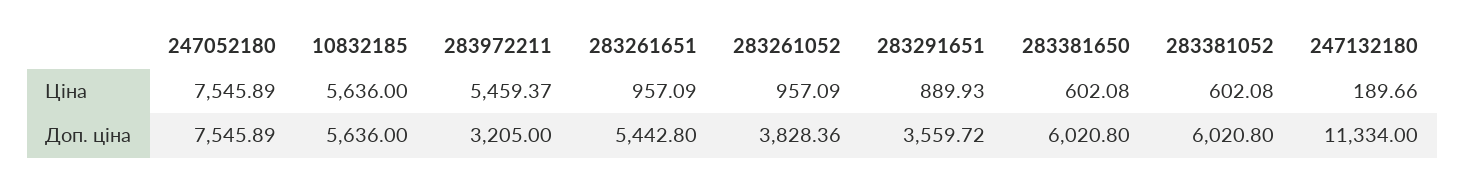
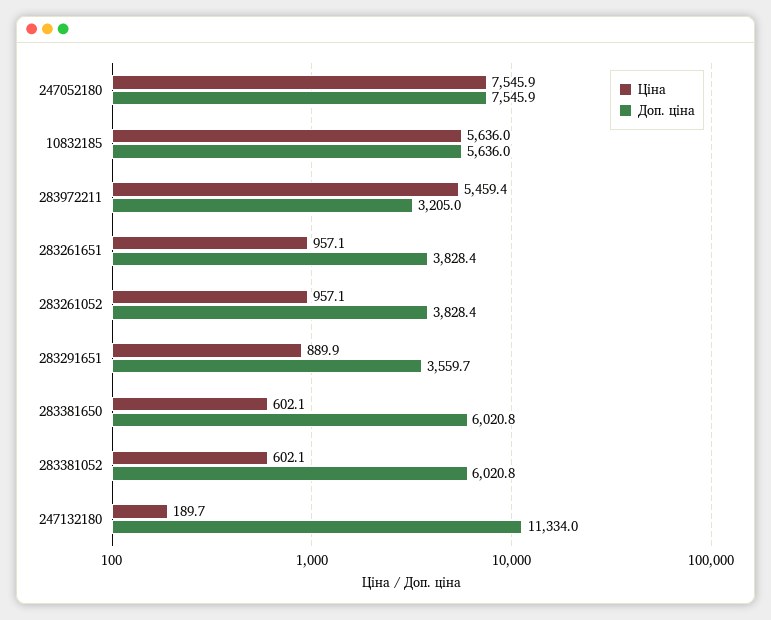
Доп. ціна, 283261651: 5442.8 -> 3828.4

